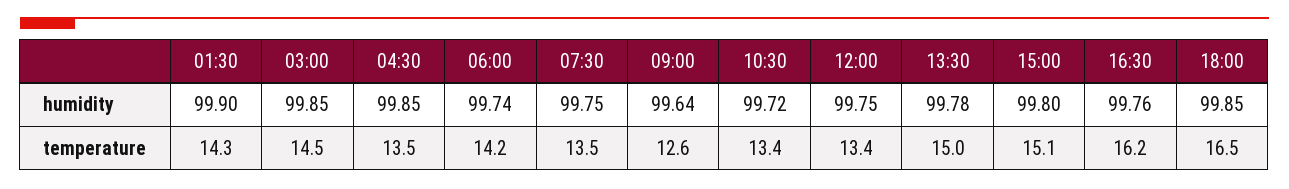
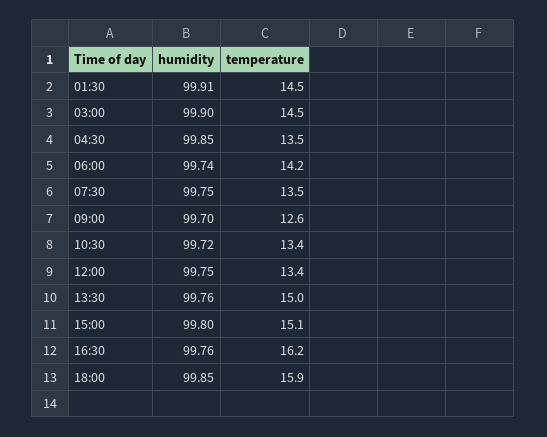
01:30, humidity: 99.9 -> 99.91
03:00, humidity: 99.85 -> 99.9
09:00, humidity: 99.64 -> 99.7
13:30, humidity: 99.78 -> 99.76
01:30, temperature: 14.3 -> 14.5
18:00, temperature: 16.5 -> 15.9

